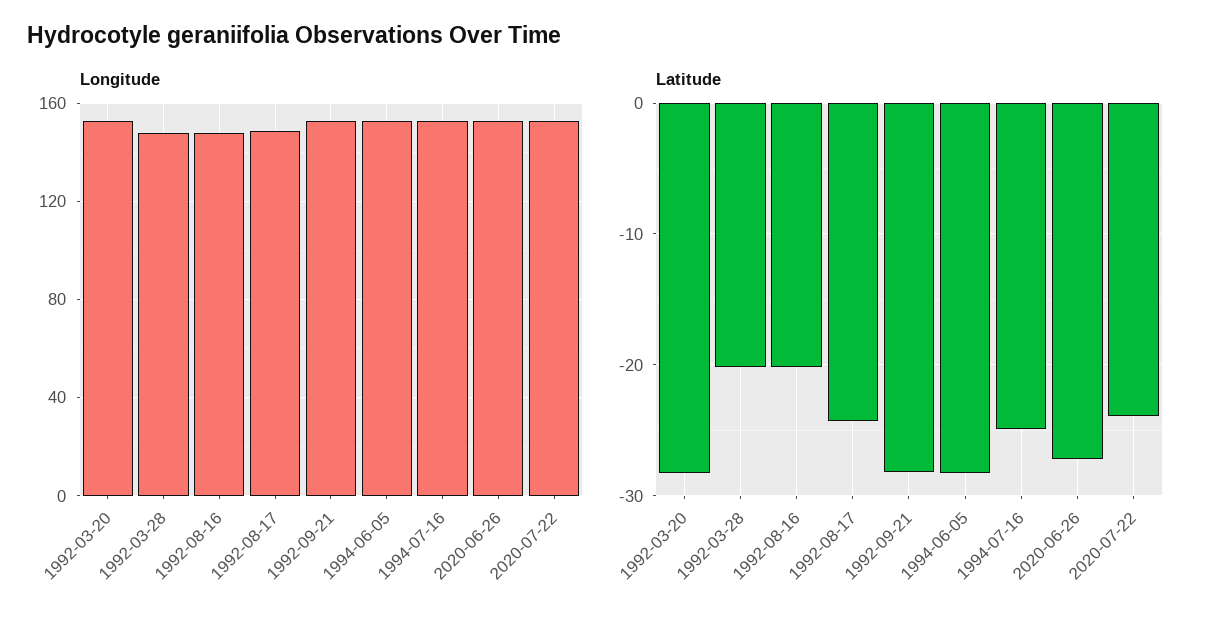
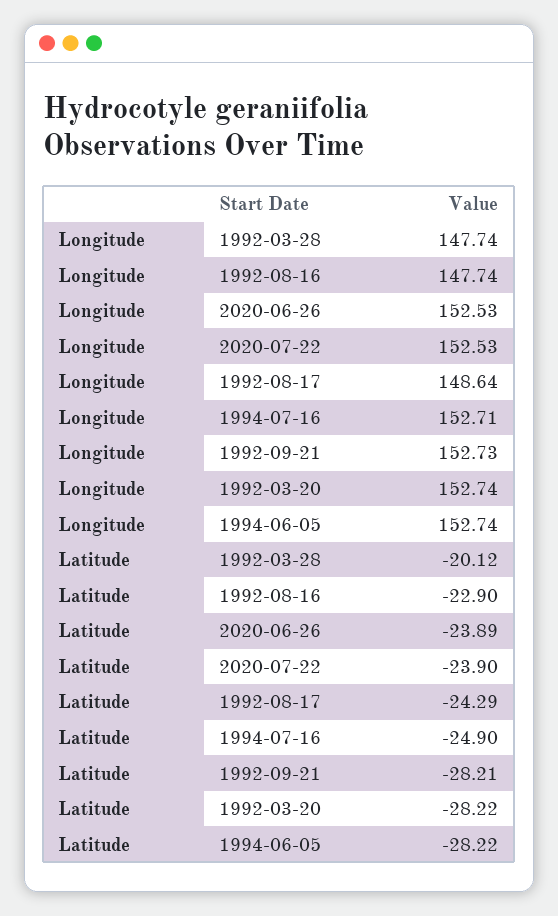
Latitude, 1992-08-16: -20 -> -22.9
Latitude, 2020-06-26: -27 -> -23.89

